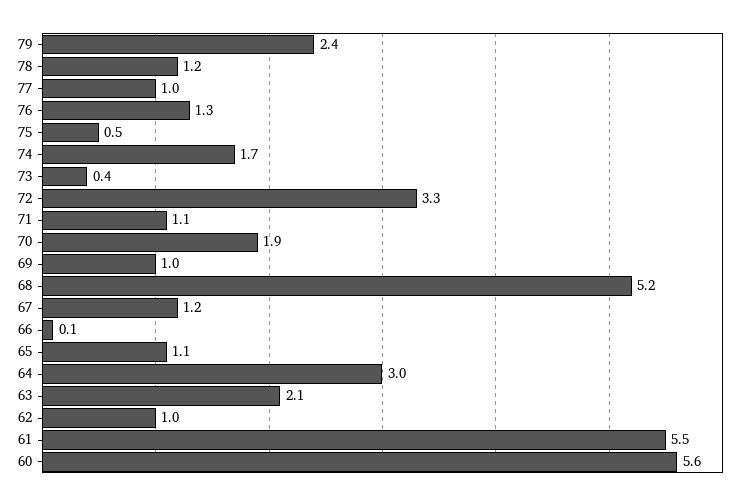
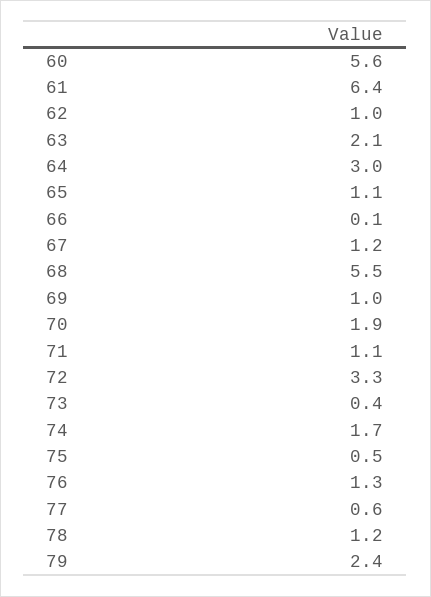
77: 1 -> 0.6
68: 5.2 -> 5.5
61: 5.5 -> 6.4

